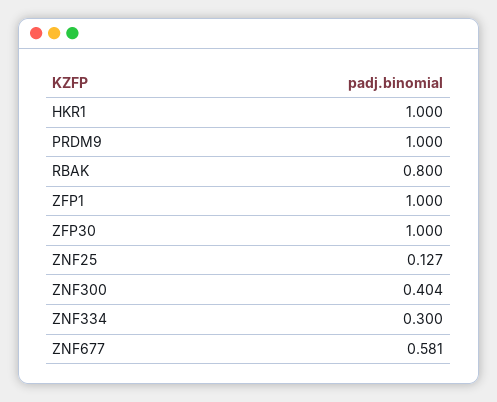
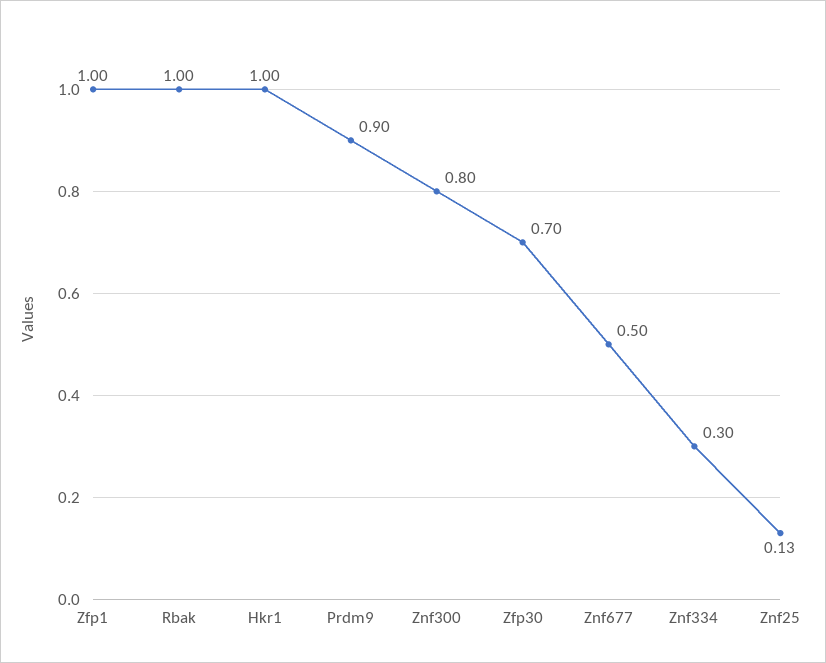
PRDM9: 1 -> 0.9
RBAK: 0.8 -> 1
ZFP30: 1 -> 0.7
ZNF300: 0.404 -> 0.8
ZNF677: 0.581 -> 0.5

